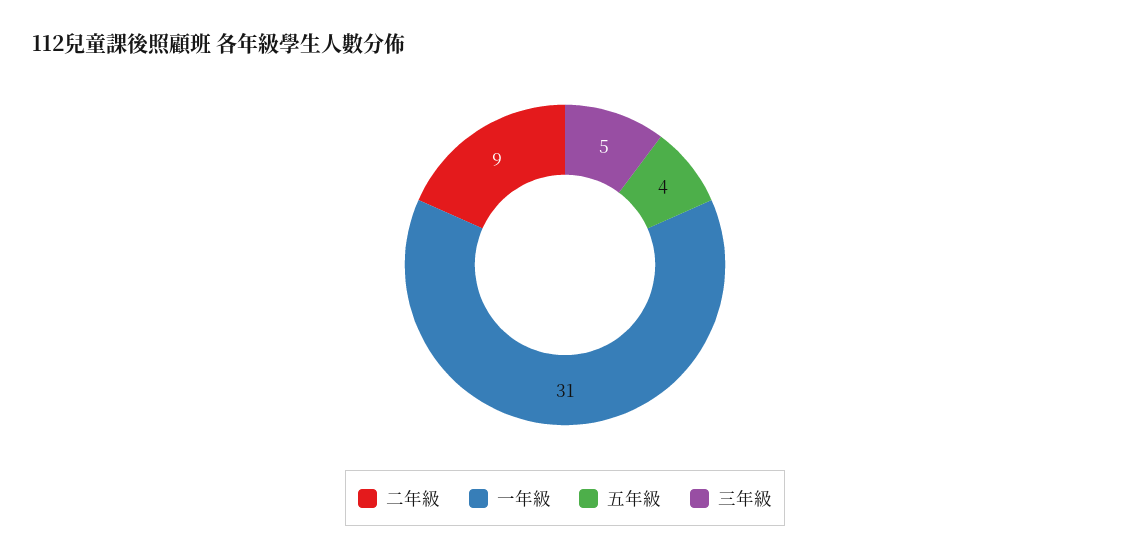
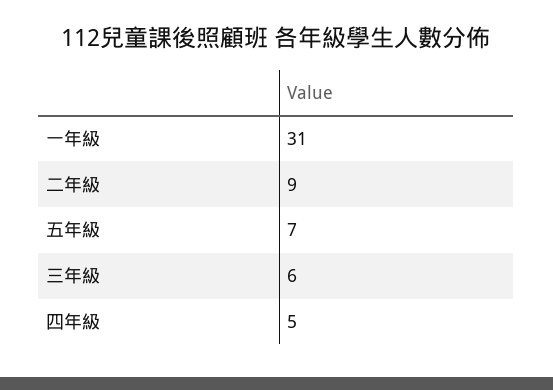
五年級: 4 -> 7
三年級: 5 -> 6
四年級: none -> 5

